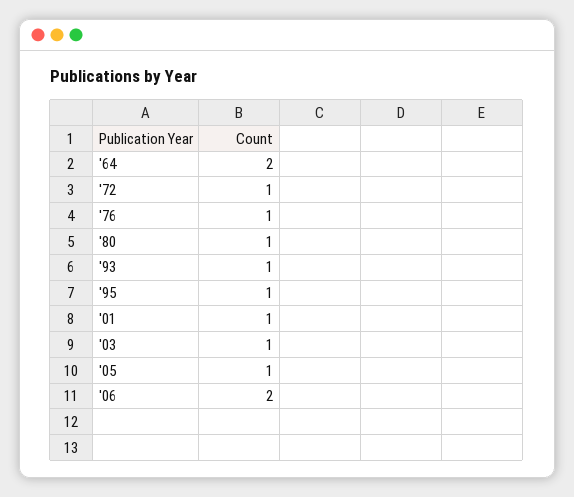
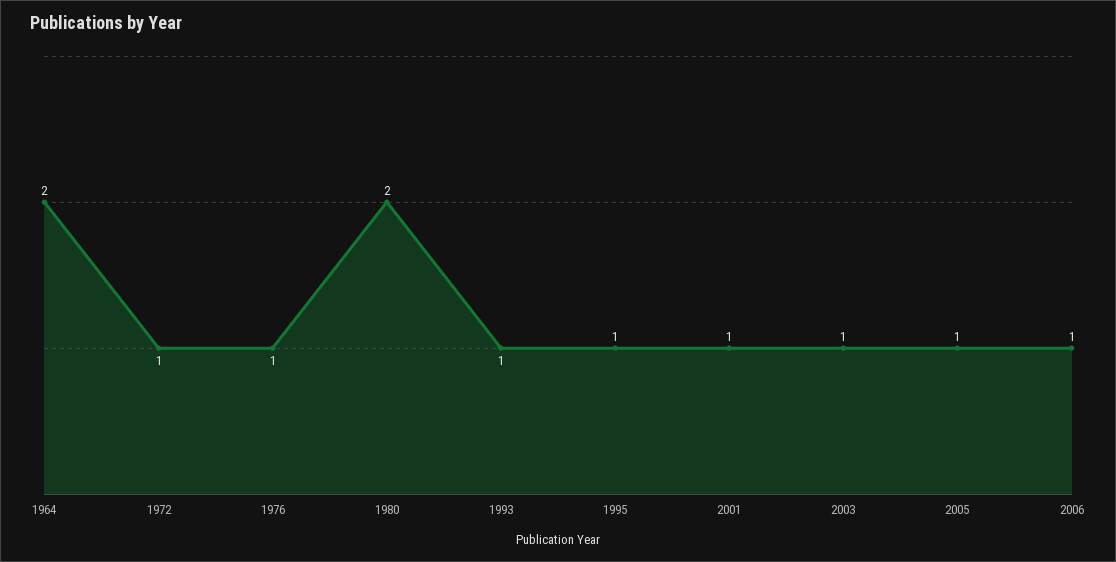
'80: 1 -> 2
'06: 2 -> 1

